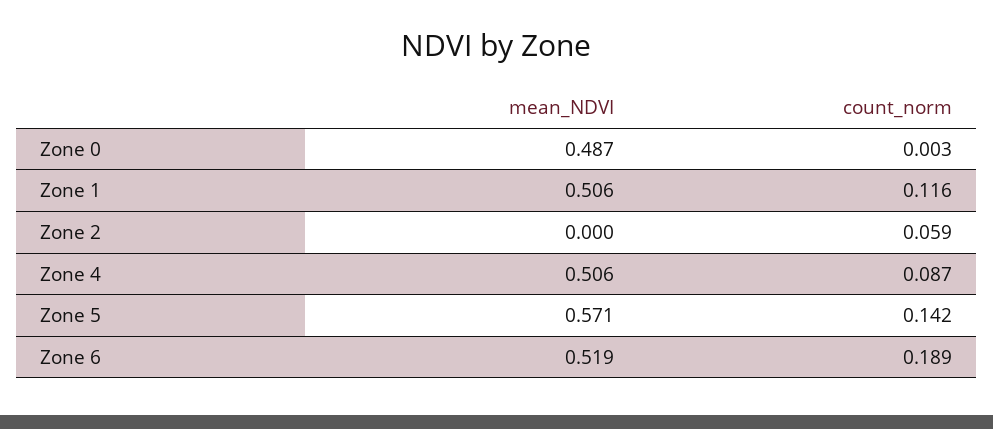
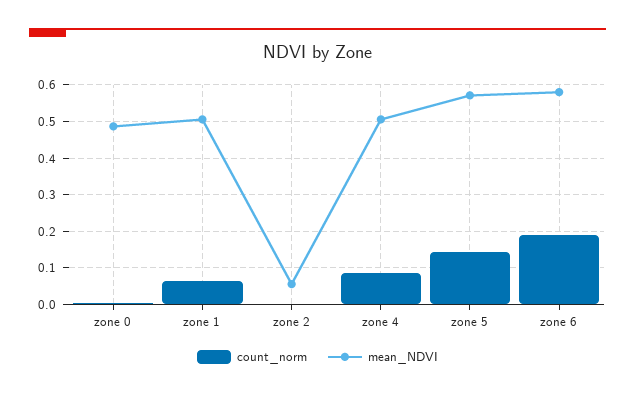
count_norm, Zone 1: 0.116 -> 0.06
mean_NDVI, Zone 2: 0 -> 0.06
count_norm, Zone 2: 0.059 -> 0
mean_NDVI, Zone 6: 0.519 -> 0.58

